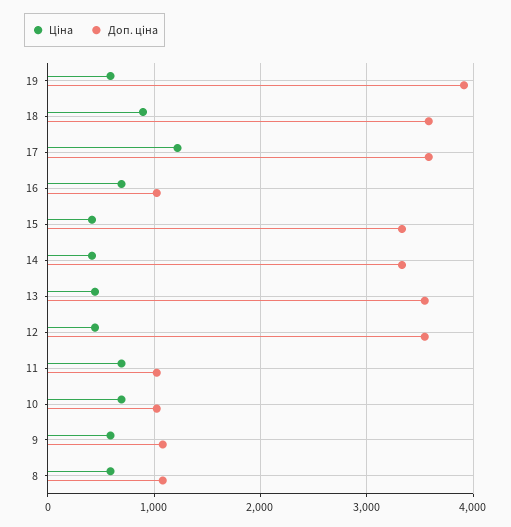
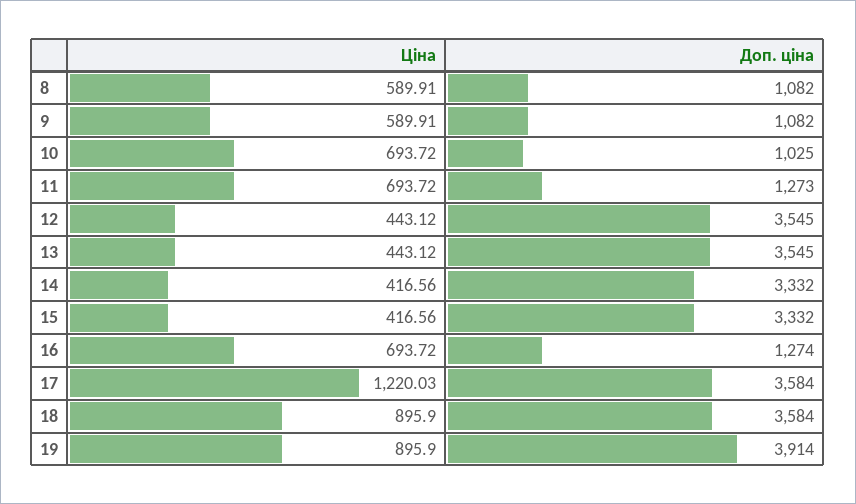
Ціна, 19: 600 -> 895.9
Доп. ціна, 16: 1000 -> 1274
Доп. ціна, 11: 1000 -> 1273

